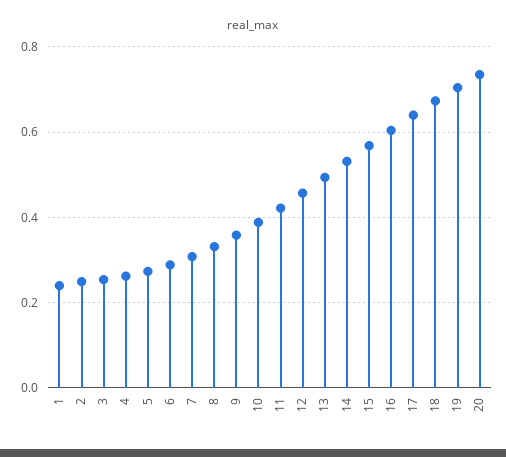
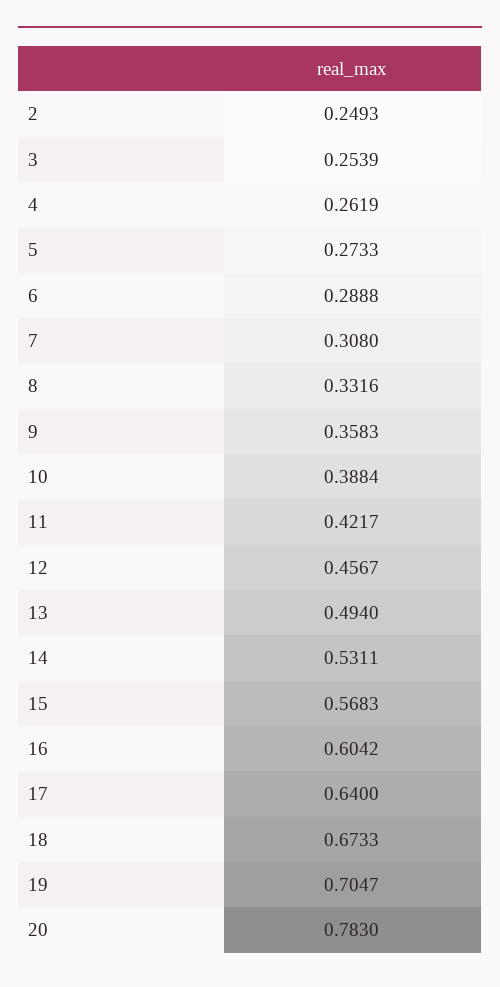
1: 0.24 -> none
20: 0.74 -> 0.783

